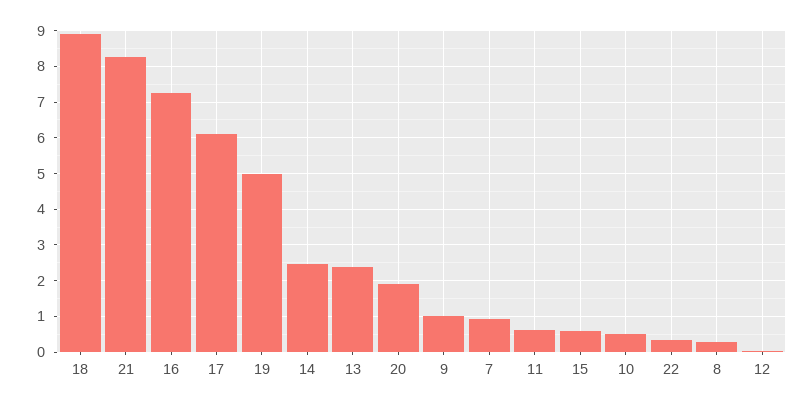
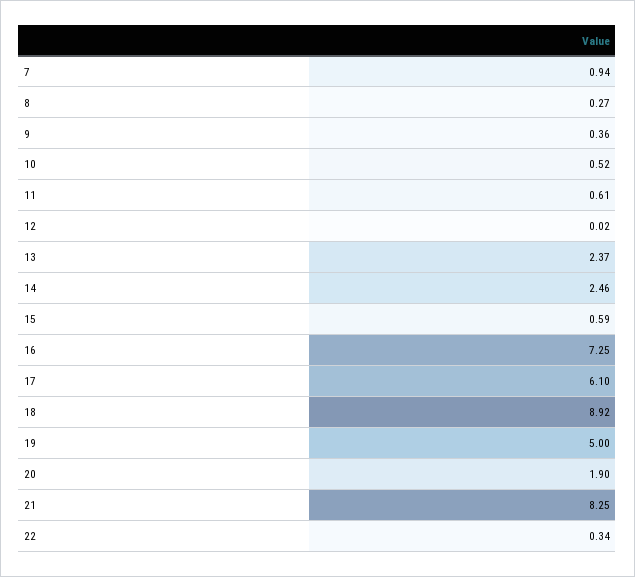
9: 1 -> 0.36

